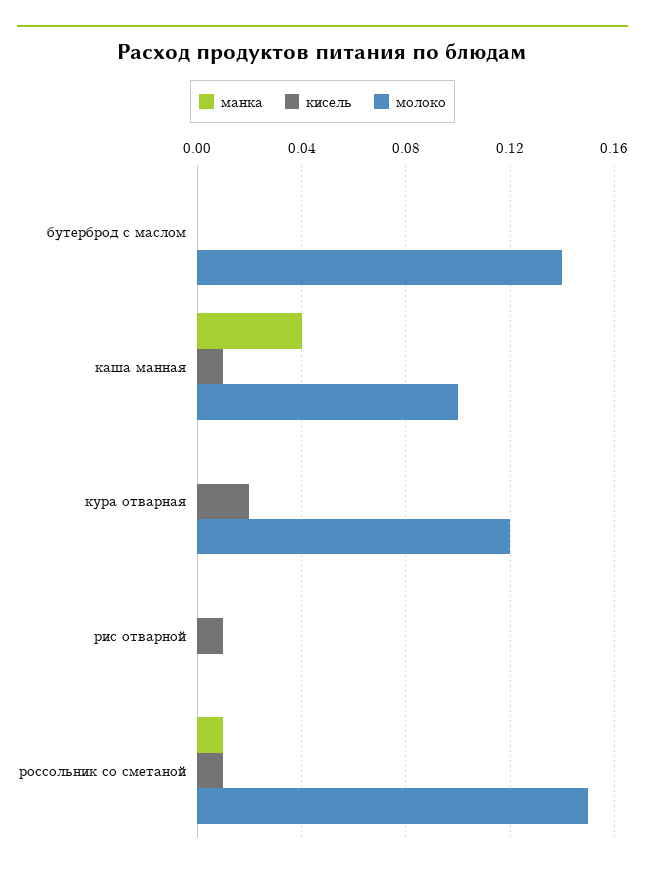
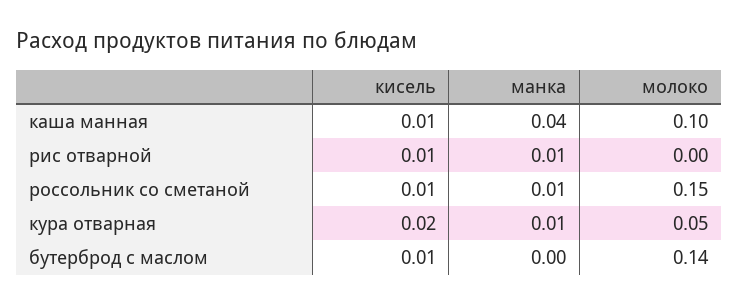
кисель, бутерброд с маслом: 0 -> 0.01
манка, кура отварная: 0 -> 0.01
молоко, кура отварная: 0.12 -> 0.05
манка, рис отварной: 0 -> 0.01

